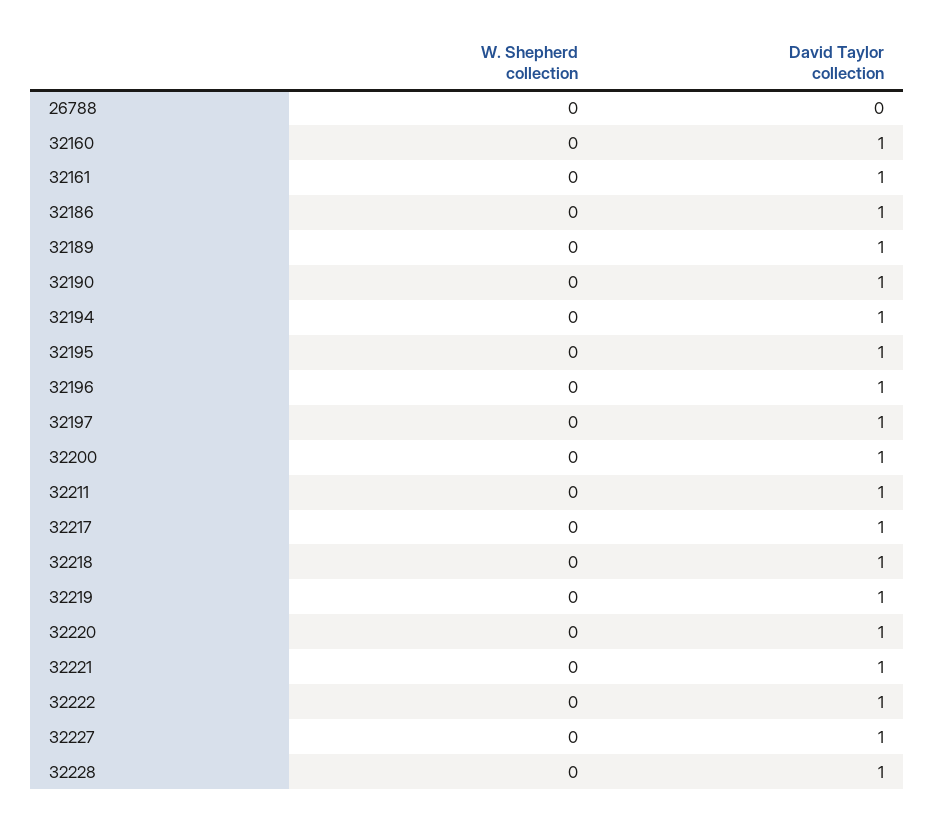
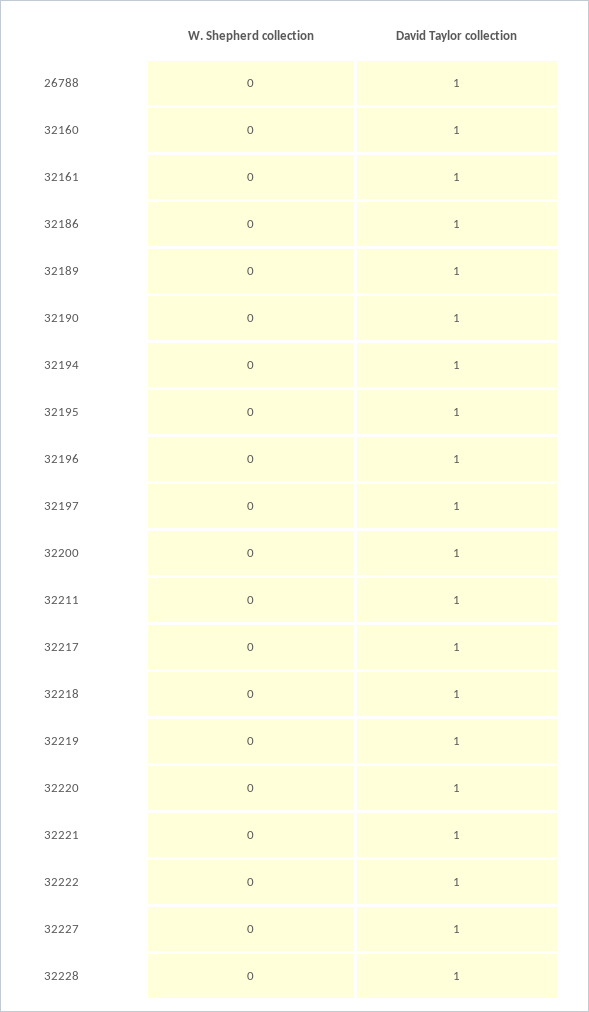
David Taylor collection, 26788: 0 -> 1

